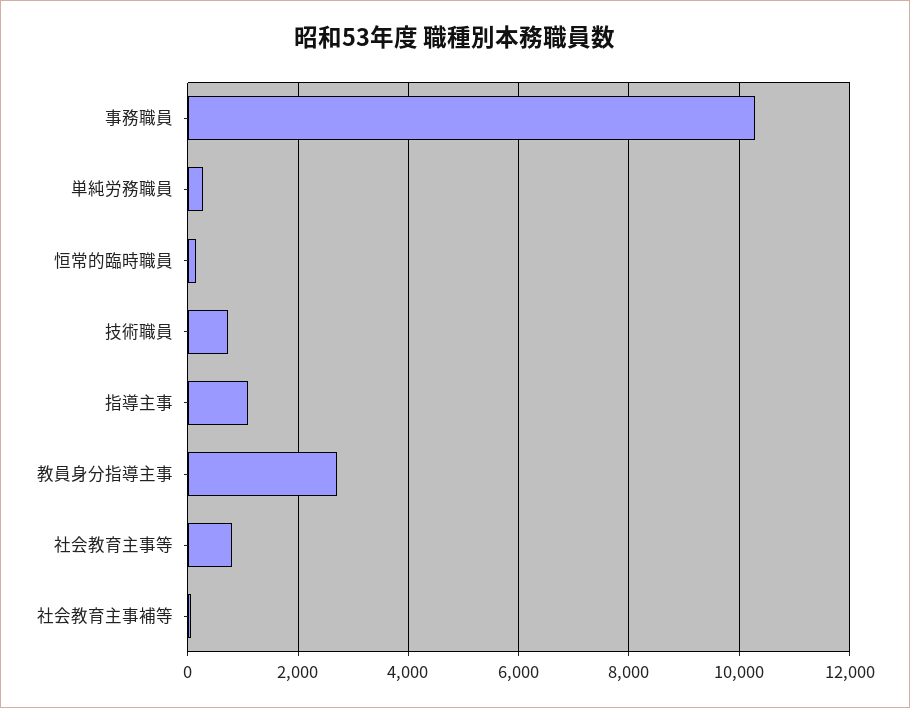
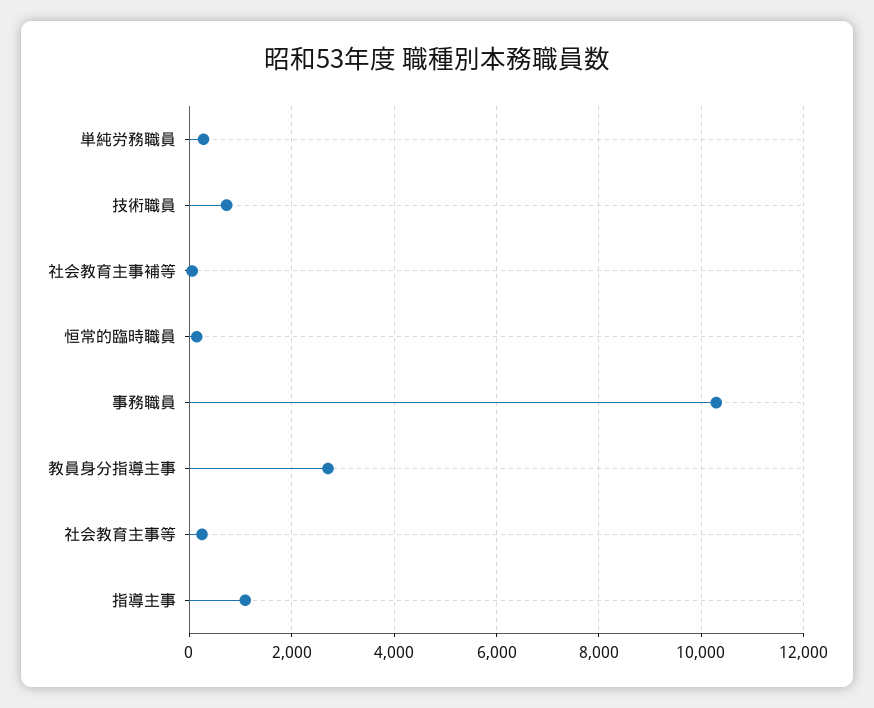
社会教育主事等: 800 -> 200

